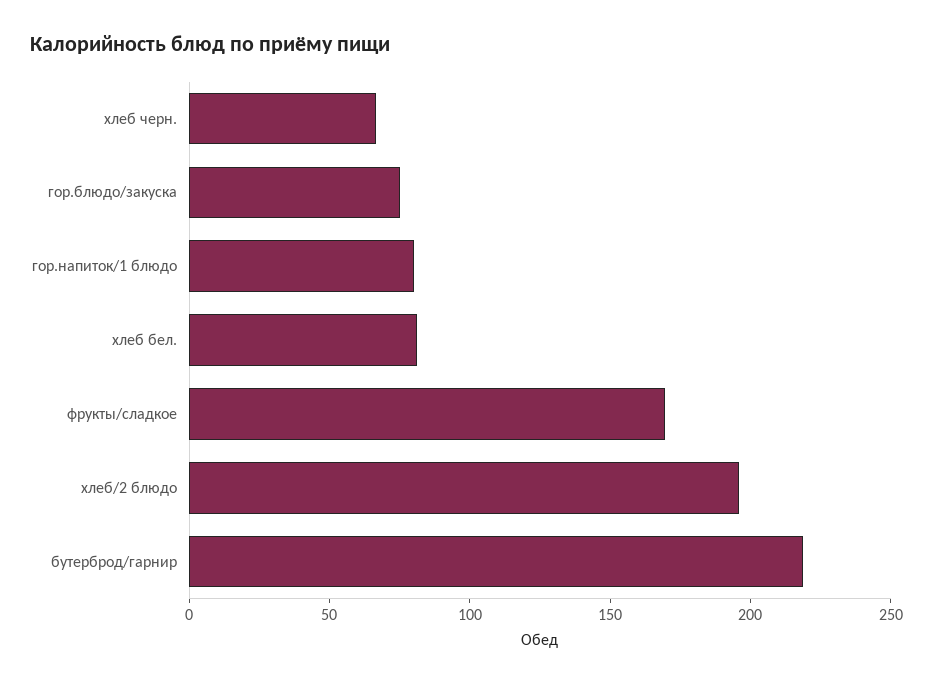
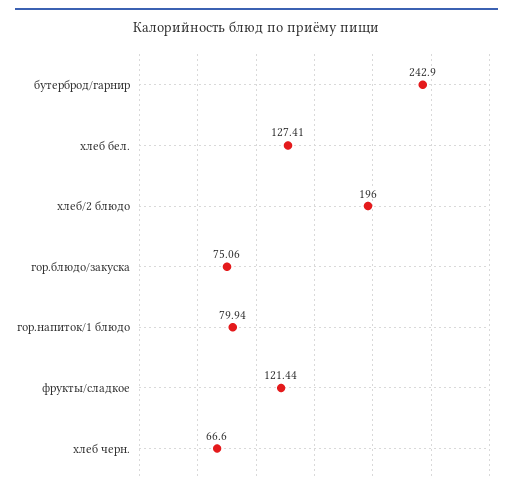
хлеб бел.: 80 -> 127.41
фрукты/сладкое: 170 -> 121.44
бутерброд/гарнир: 220 -> 242.9

